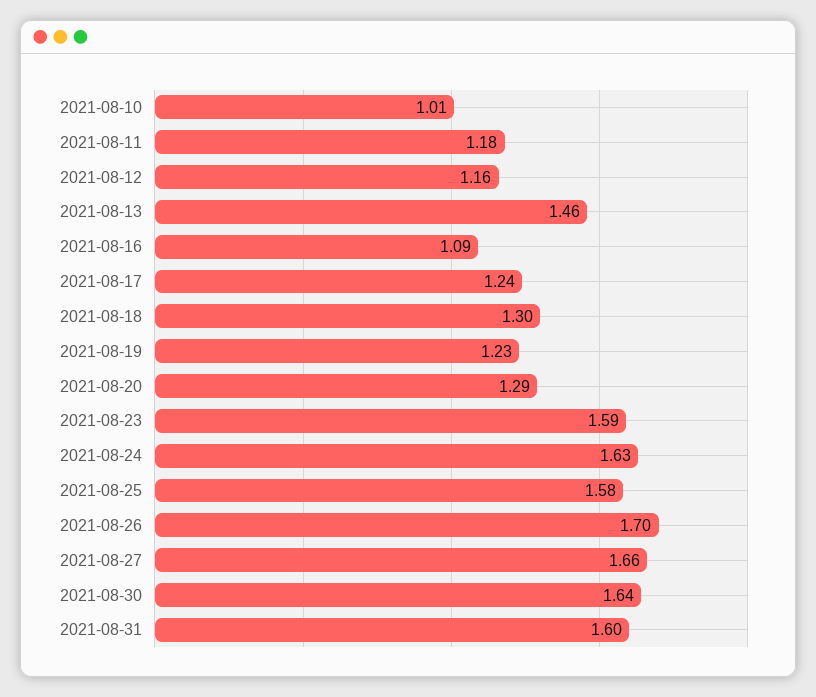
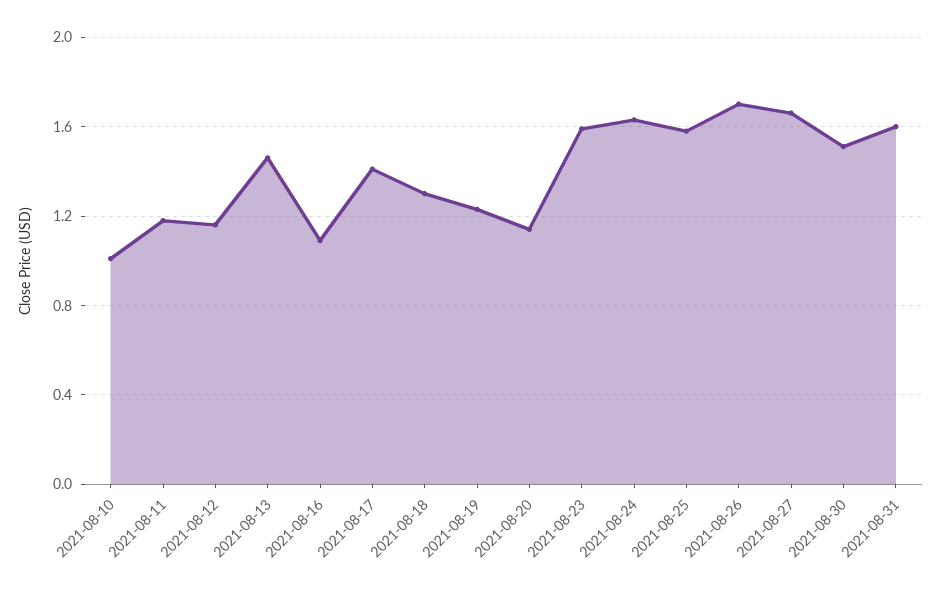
2021-08-17: 1.24 -> 1.4
2021-08-20: 1.29 -> 1.15
2021-08-30: 1.64 -> 1.5

